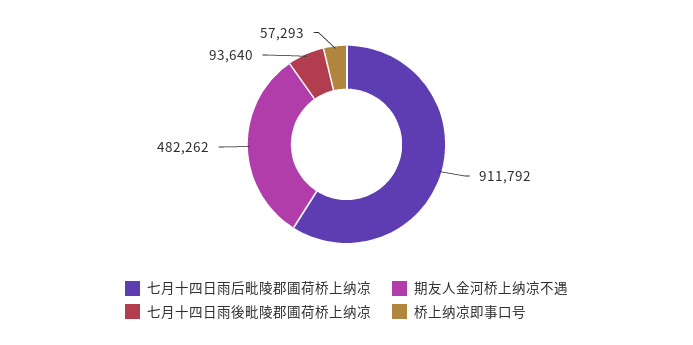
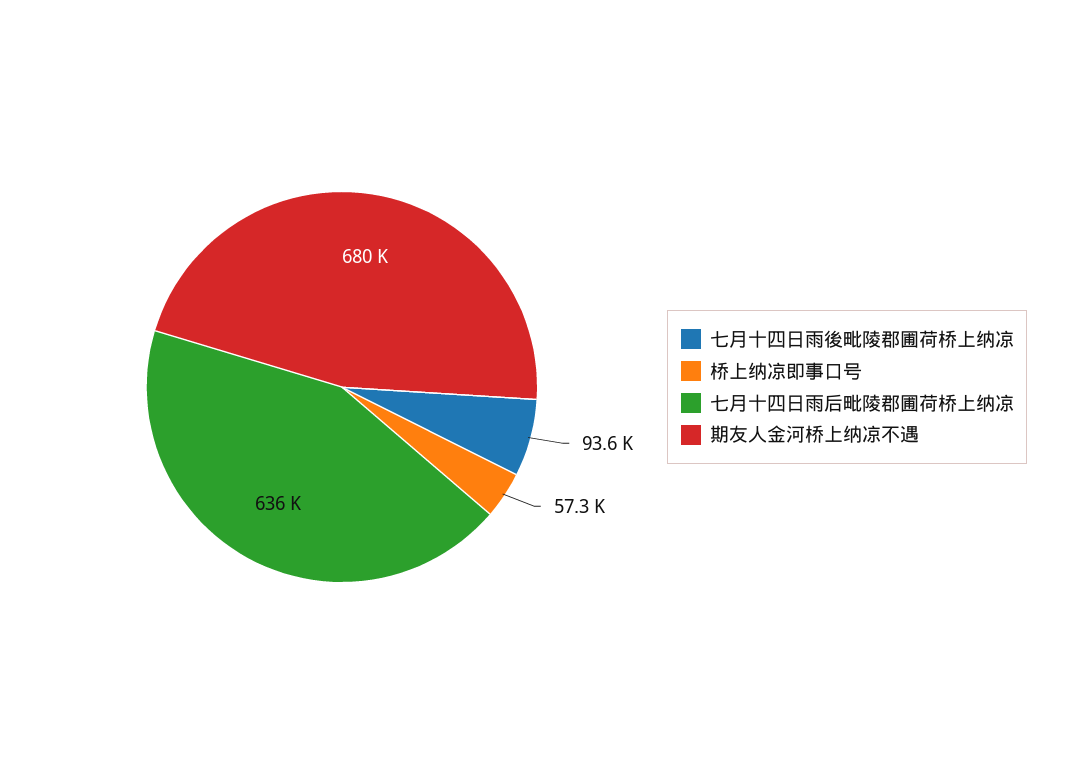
七月十四日雨后毗陵郡圃荷桥上纳凉: 911792 -> 636000
期友人金河桥上纳凉不遇: 482262 -> 680000

